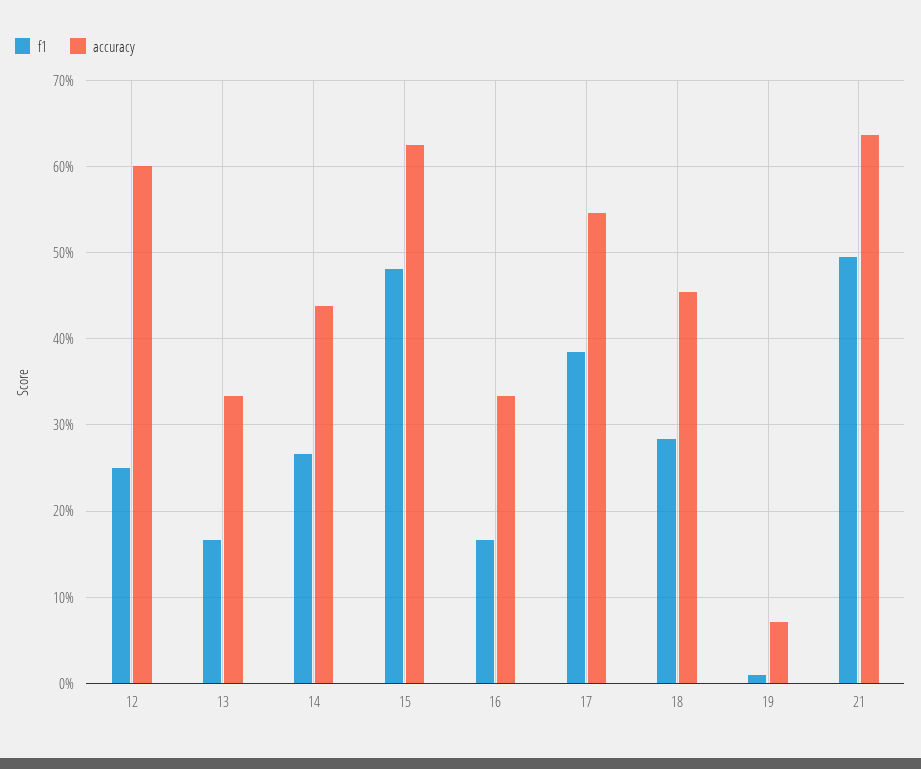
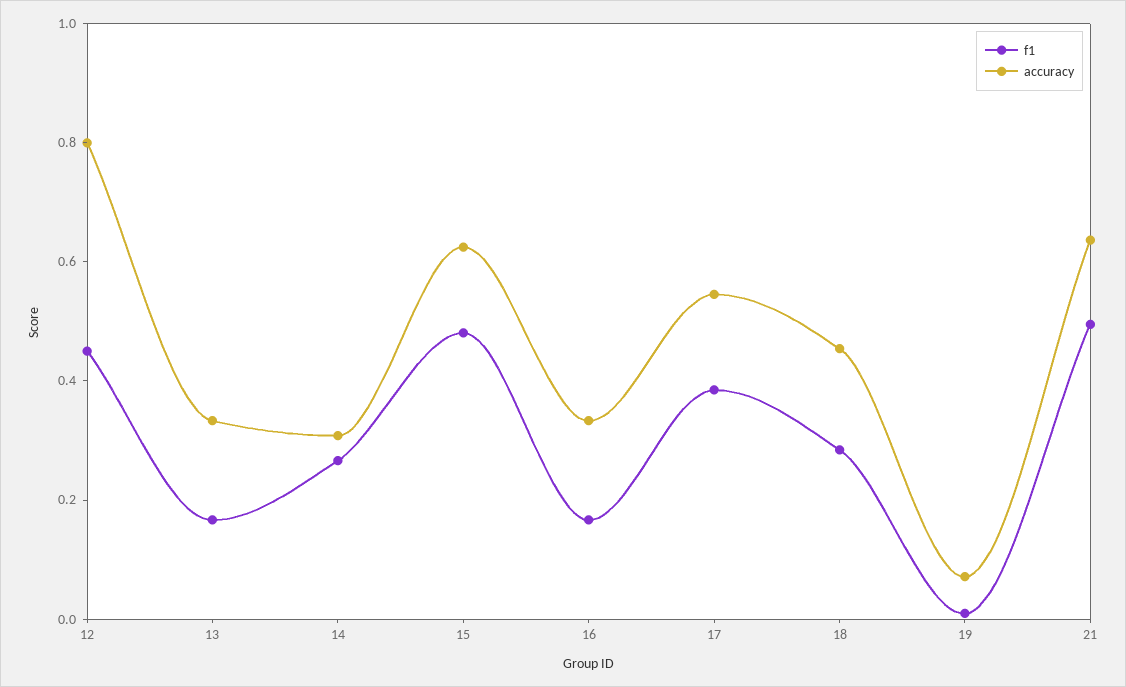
f1, 12: 0.25 -> 0.45
accuracy, 12: 0.6 -> 0.8
accuracy, 14: 0.44 -> 0.3

